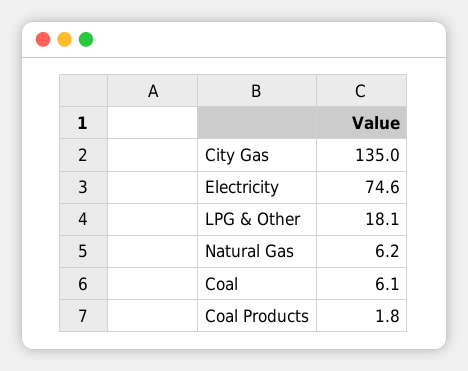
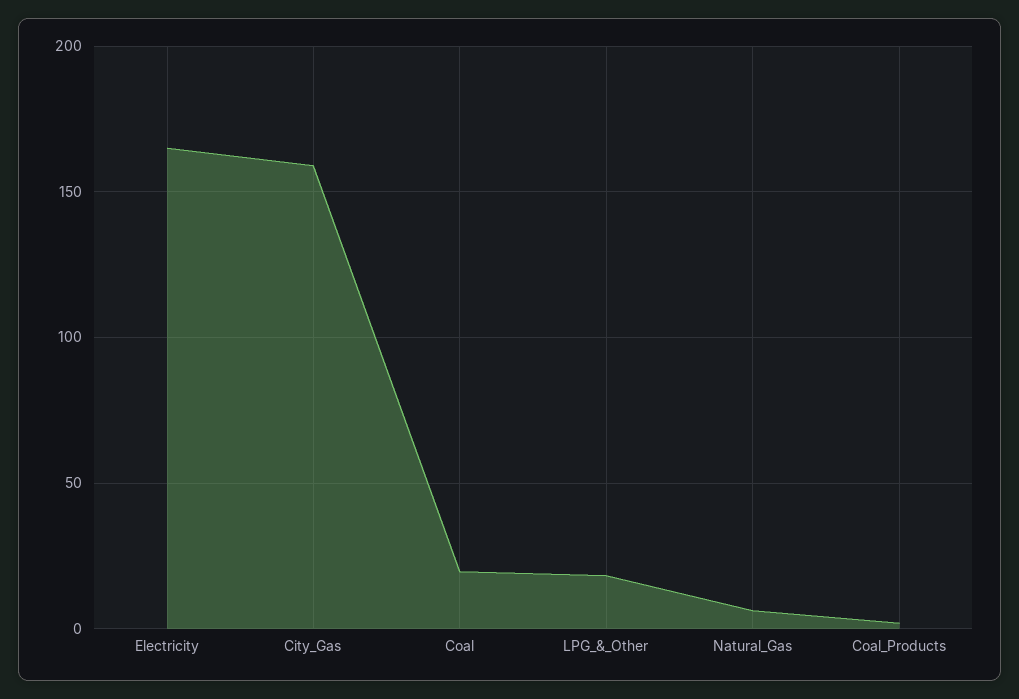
City Gas: 135 -> 160
Electricity: 74.6 -> 165
Coal: 6.1 -> 20

